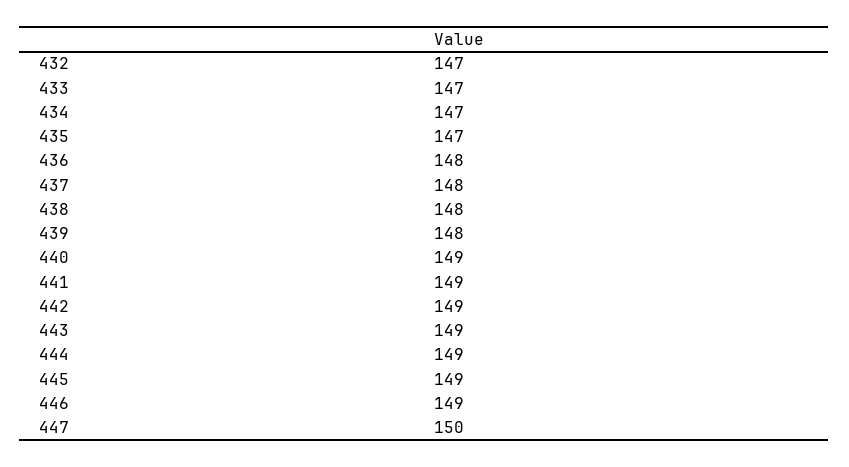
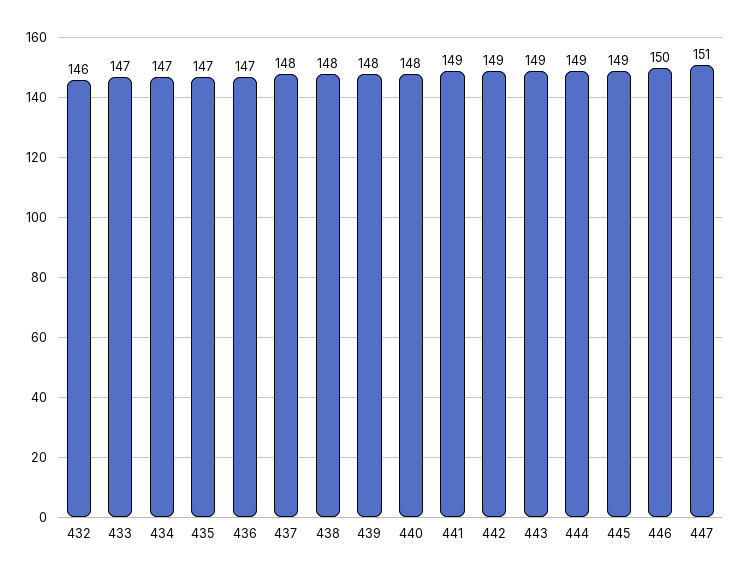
432: 147 -> 146
436: 148 -> 147
440: 149 -> 148
446: 149 -> 150
447: 150 -> 151

